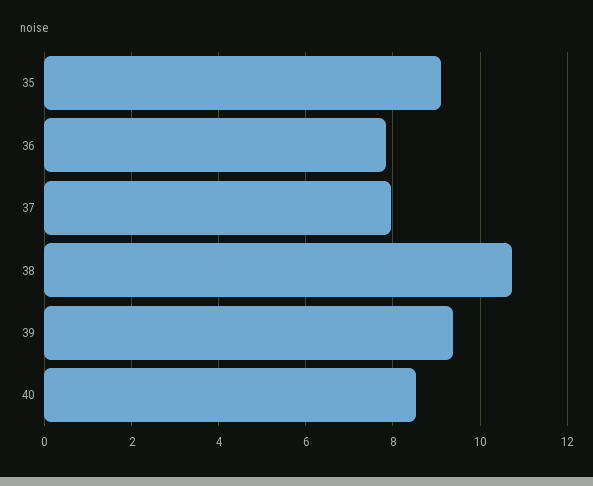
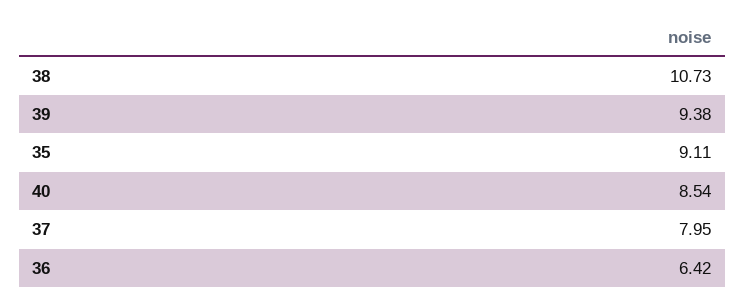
36: 7.8 -> 6.42

